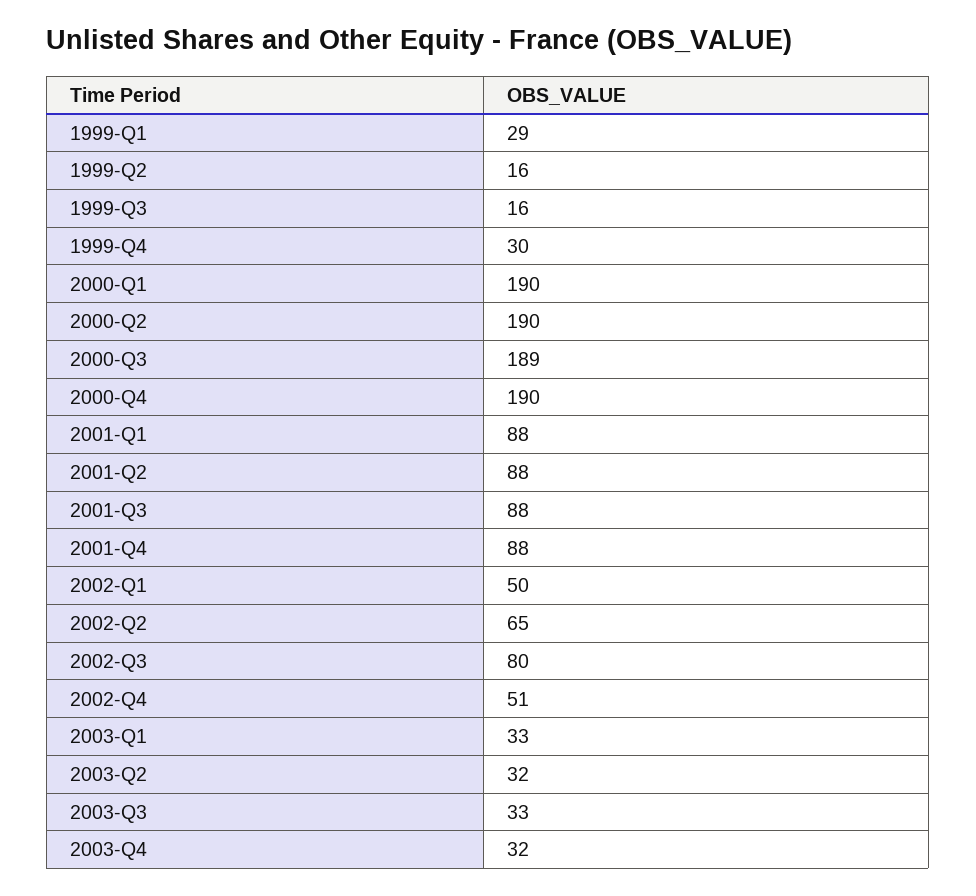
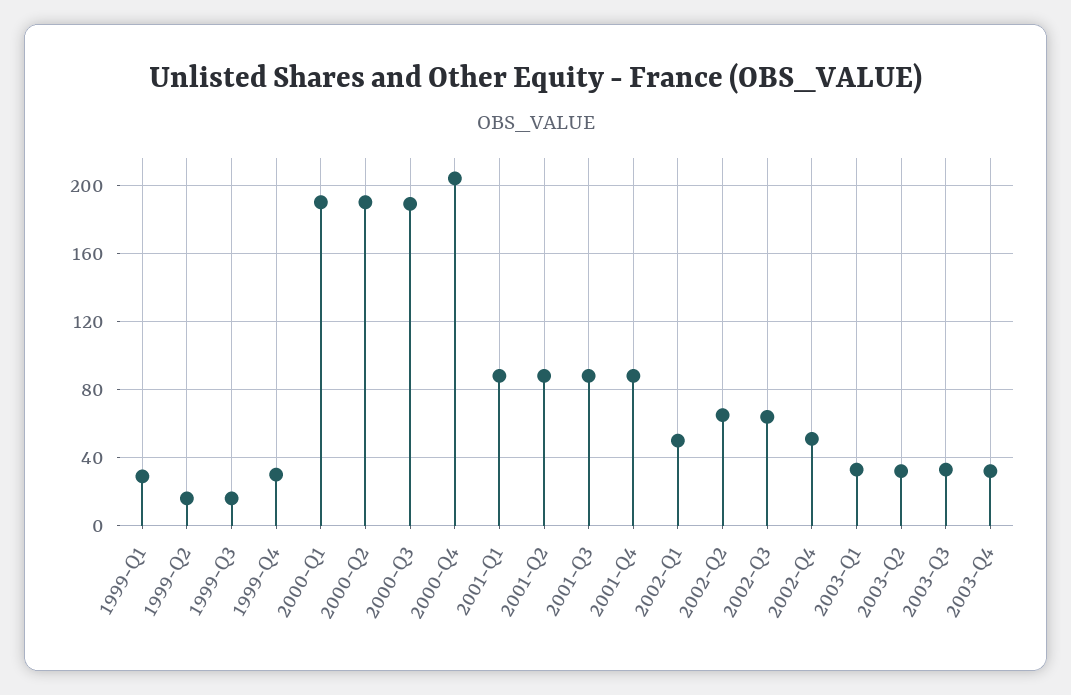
2000-Q4: 190 -> 205
2002-Q3: 80 -> 65

